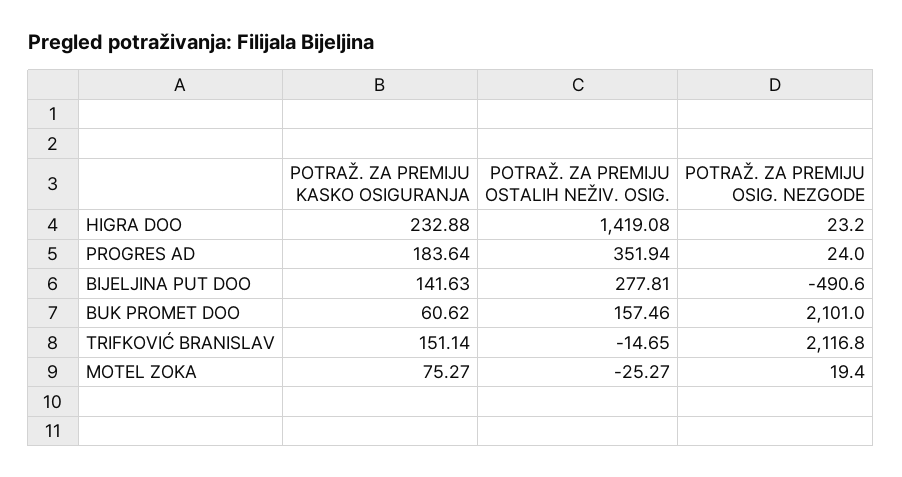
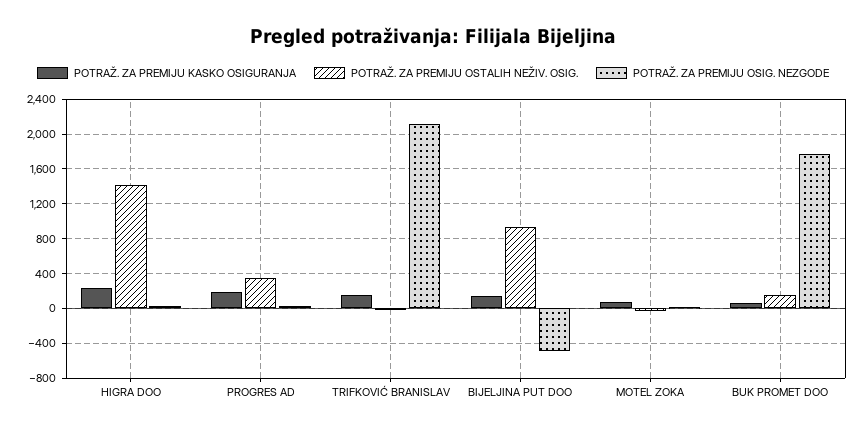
POTRAŽ. ZA PREMIJU OSTALIH NEŽIV. OSIG., BIJELJINA PUT DOO: 277.81 -> 900
POTRAŽ. ZA PREMIJU OSIG. NEZGODE, BUK PROMET DOO: 2101 -> 1800

